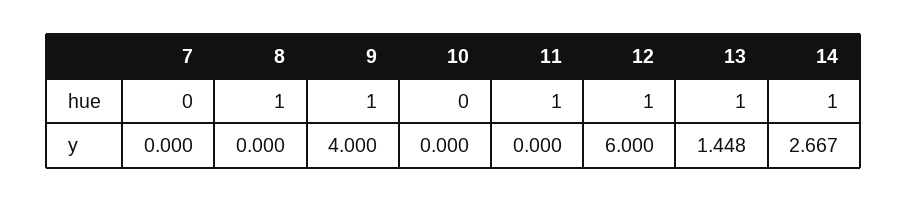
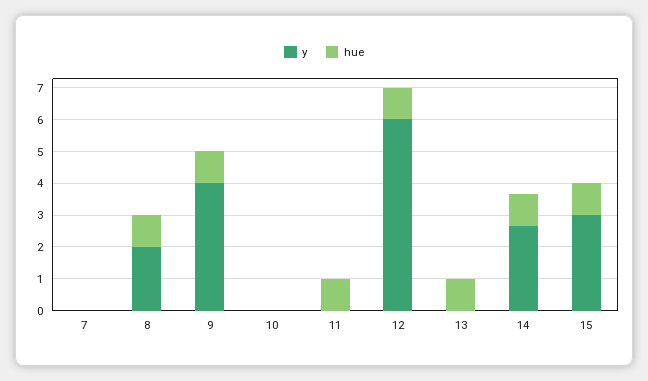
y, 8: 0 -> 2
y, 13: 1.448 -> 0
y, 15: none -> 3
hue, 15: none -> 1

